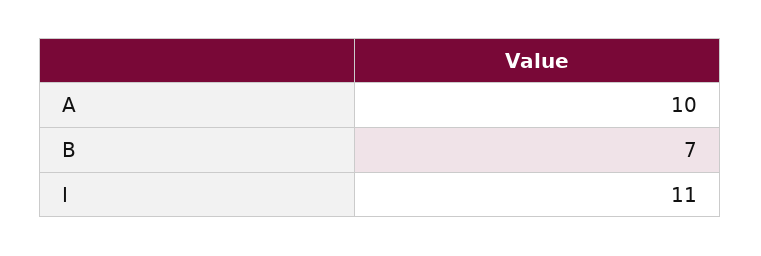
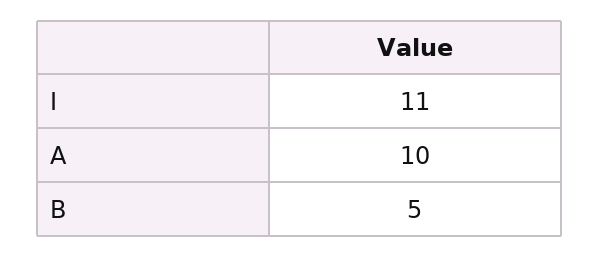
B: 7 -> 5

